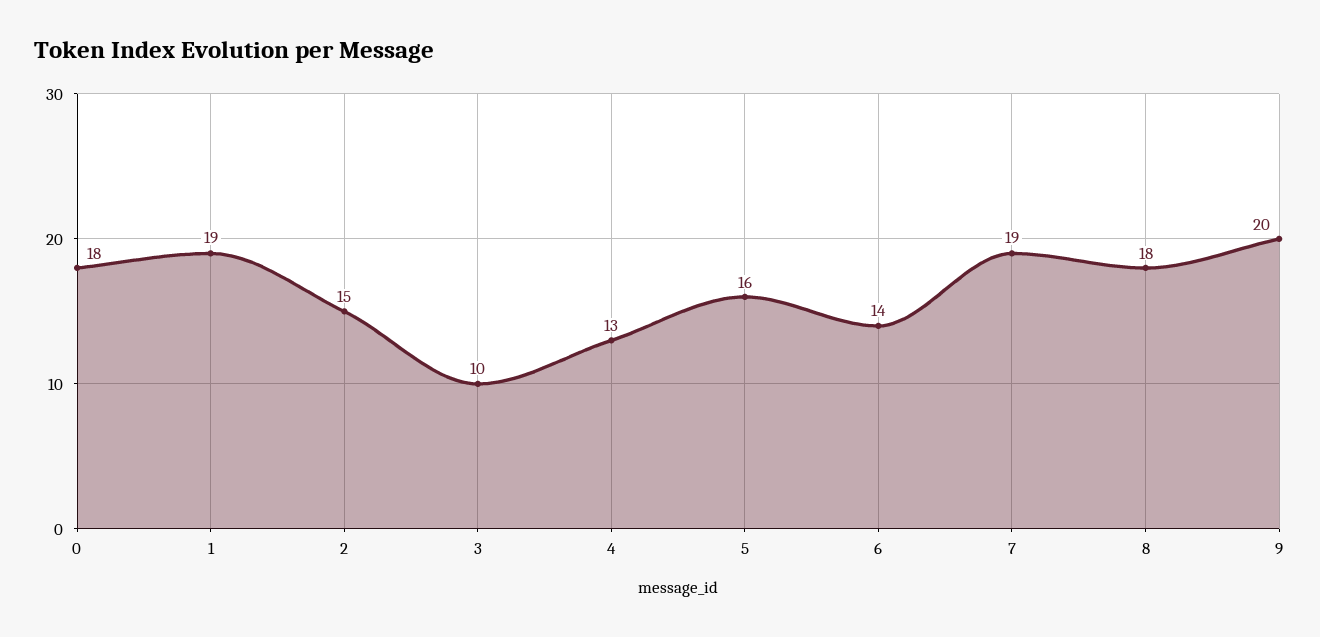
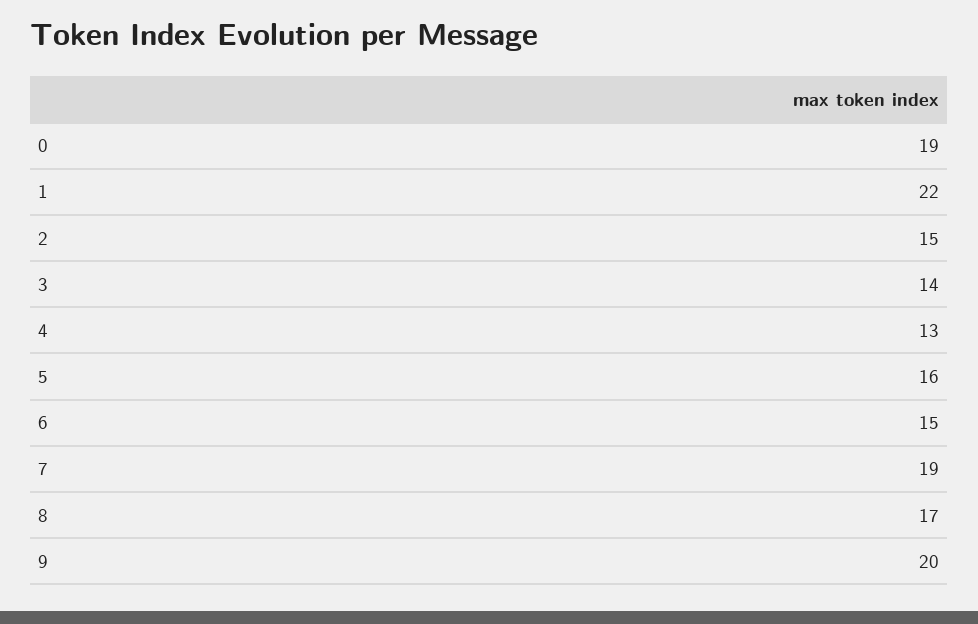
0: 18 -> 19
1: 19 -> 22
3: 10 -> 14
6: 14 -> 15
8: 18 -> 17

